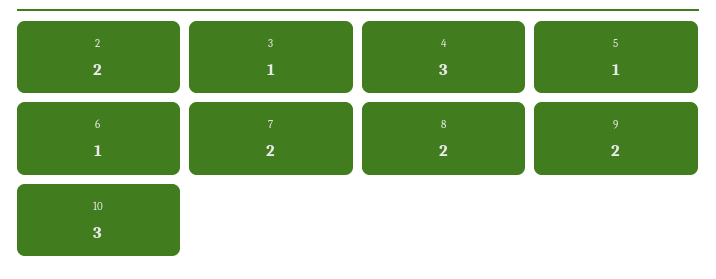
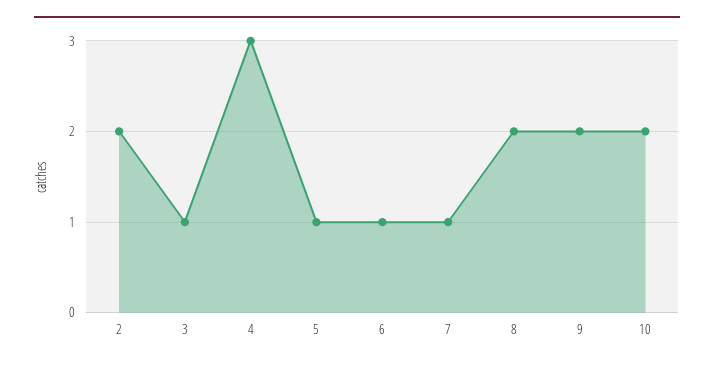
7: 2 -> 1
10: 3 -> 2

